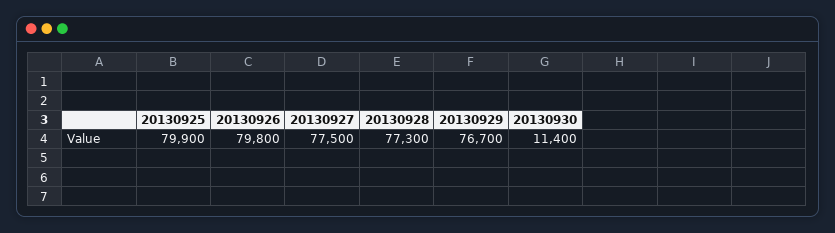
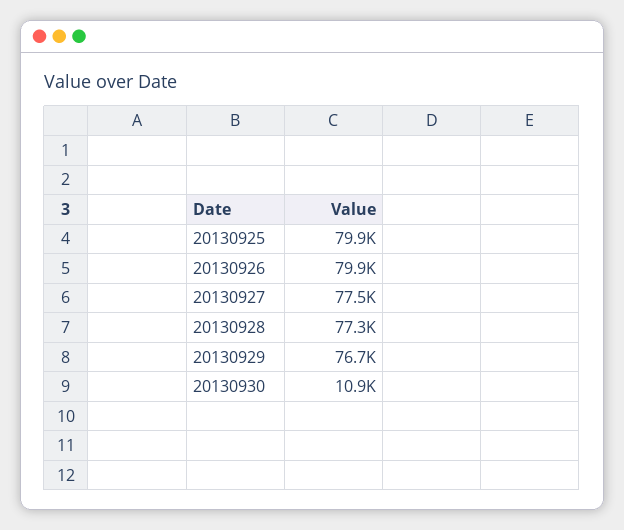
20130926: 79800 -> 79900
20130930: 11400 -> 10900

